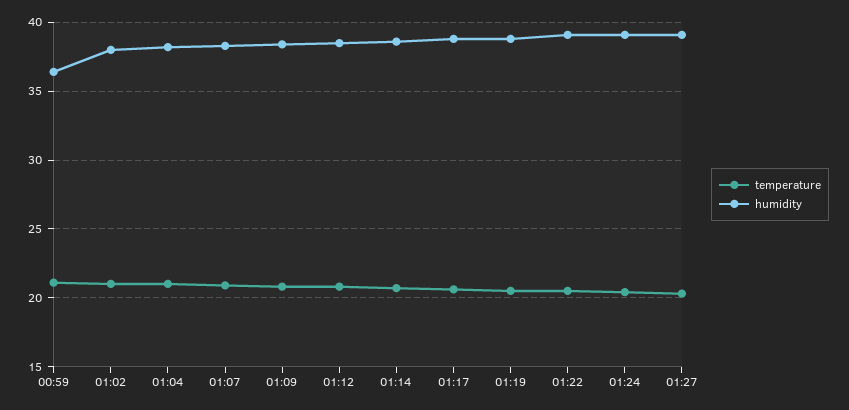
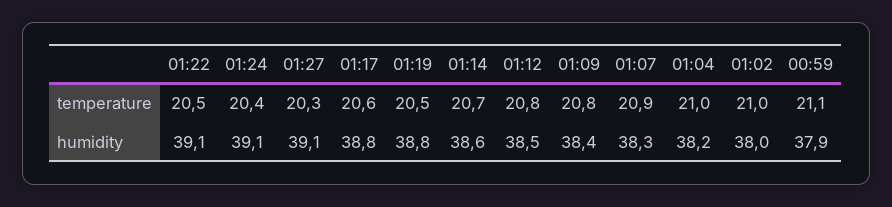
humidity, 00:59: 36.5 -> 37.9

